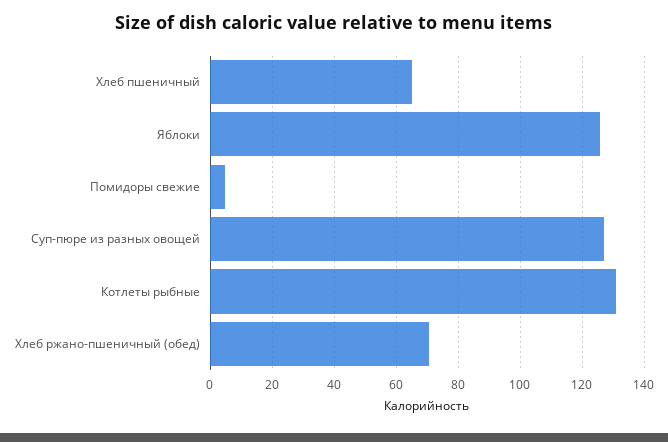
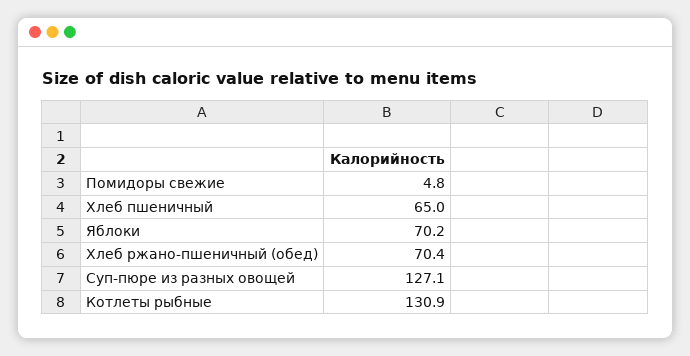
Яблоки: 126 -> 70.2

